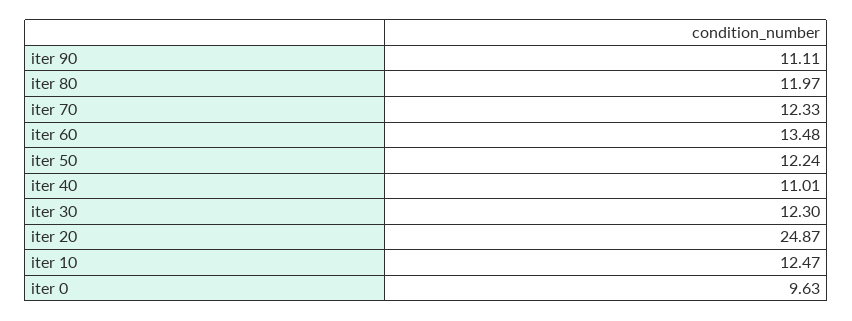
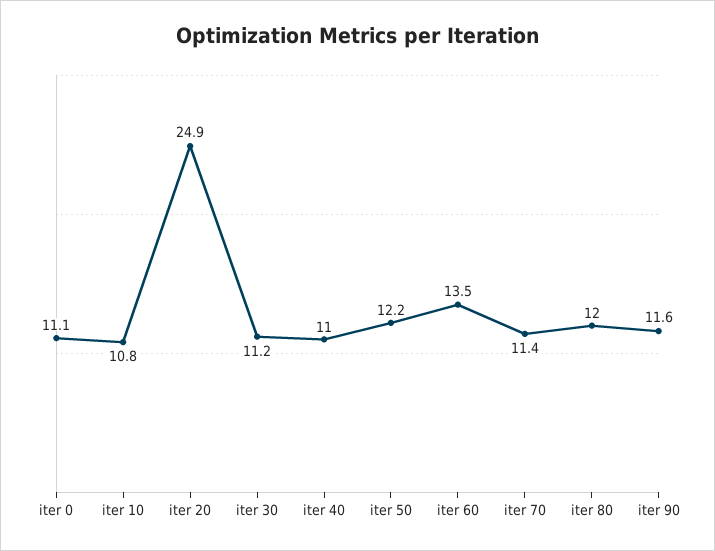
iter 90: 11.11 -> 11.6
iter 70: 12.33 -> 11.4
iter 30: 12.3 -> 11.2
iter 10: 12.47 -> 10.8
iter 0: 9.63 -> 11.1

